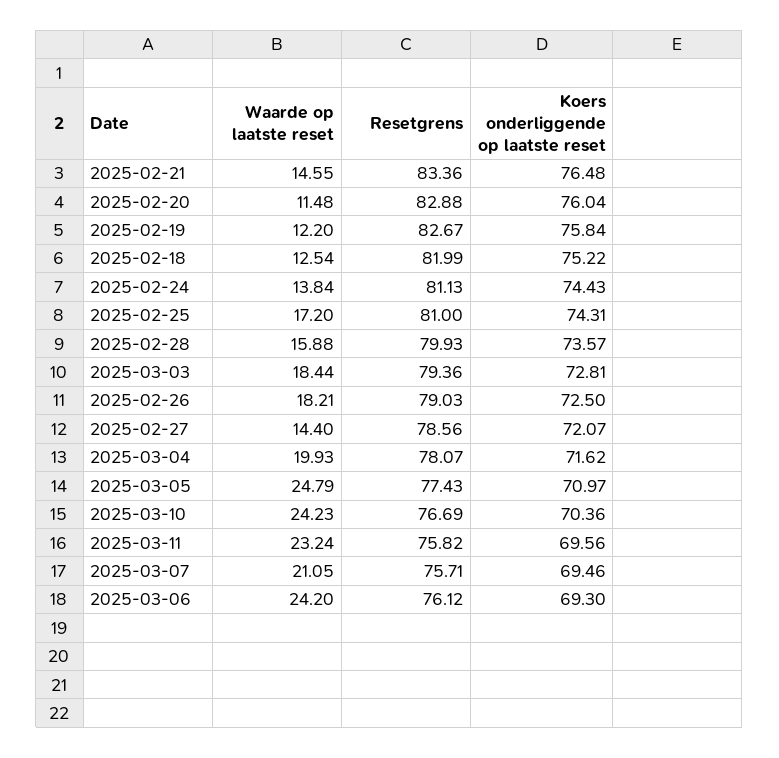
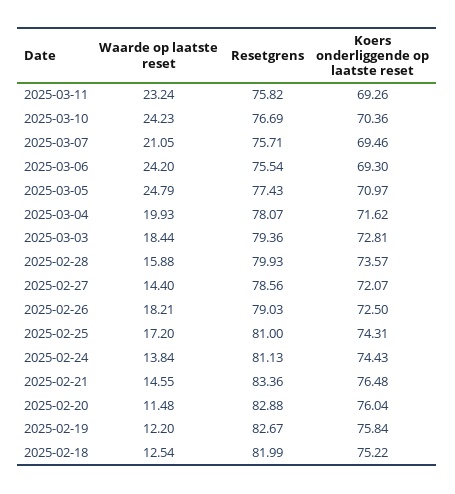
Koers onderliggende op laatste reset, 2025-03-11: 69.56 -> 69.26
Resetgrens, 2025-03-06: 76.12 -> 75.54

